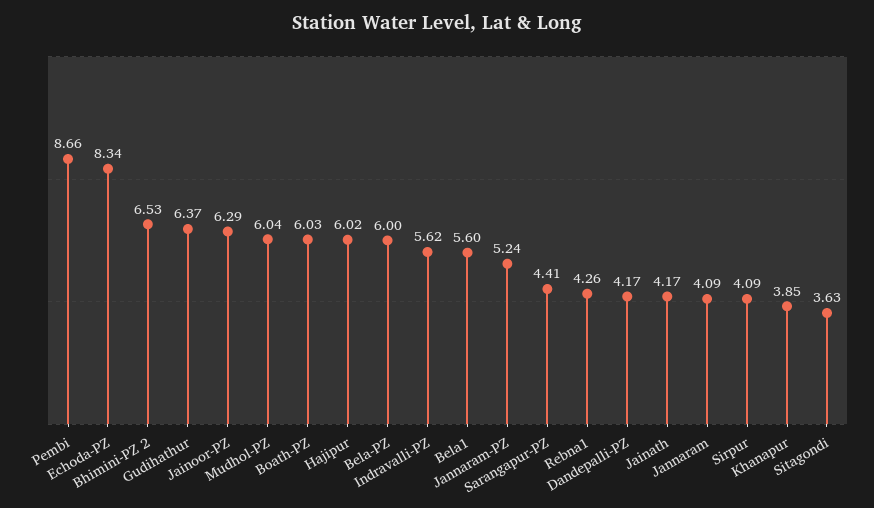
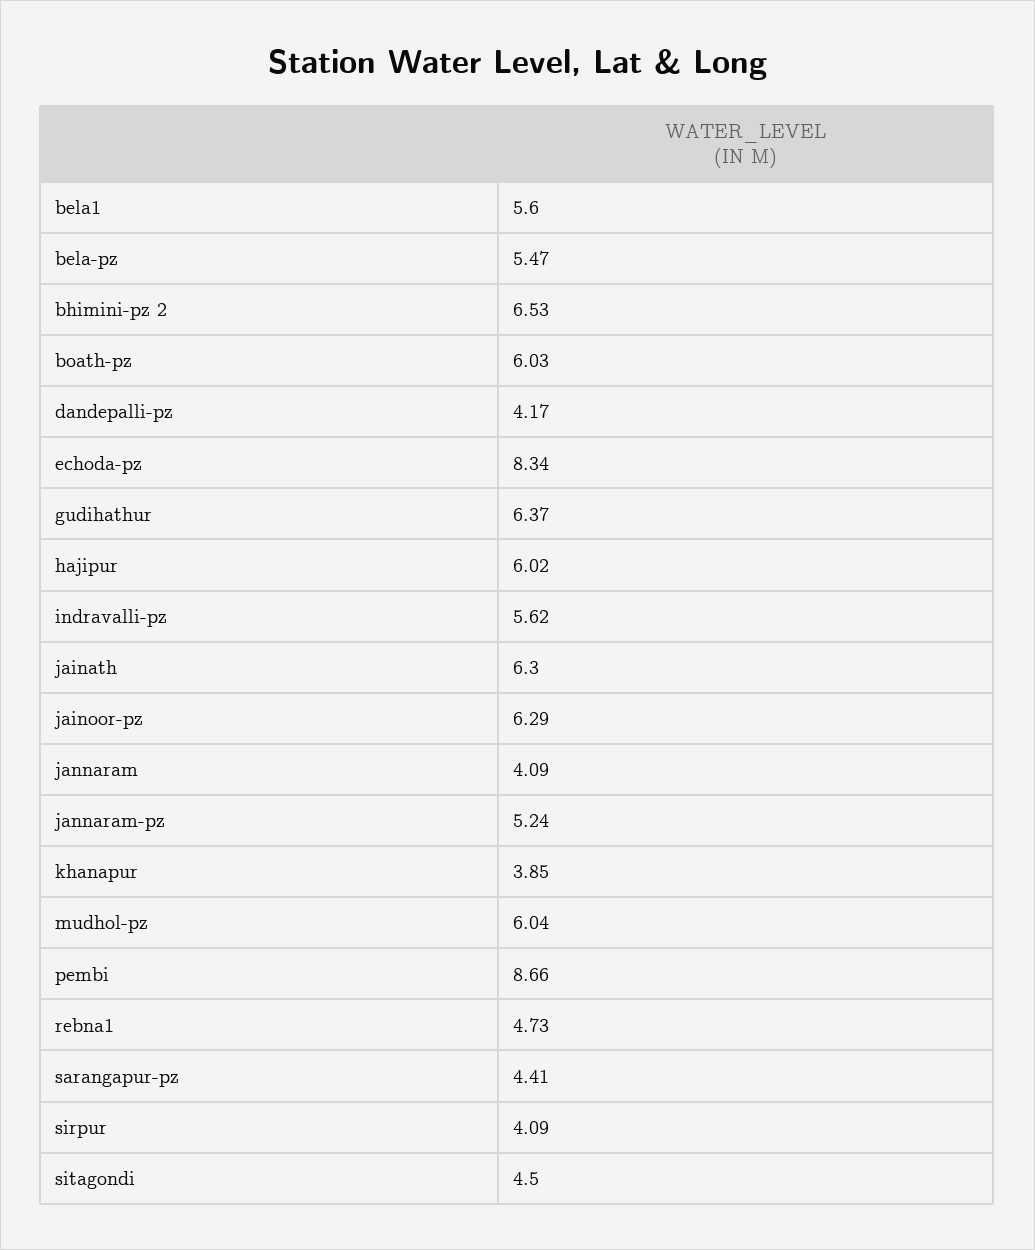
Bela-PZ: 6 -> 5.47
Rebna1: 4.26 -> 4.73
Jainath: 4.17 -> 6.3
Sitagondi: 3.63 -> 4.5

